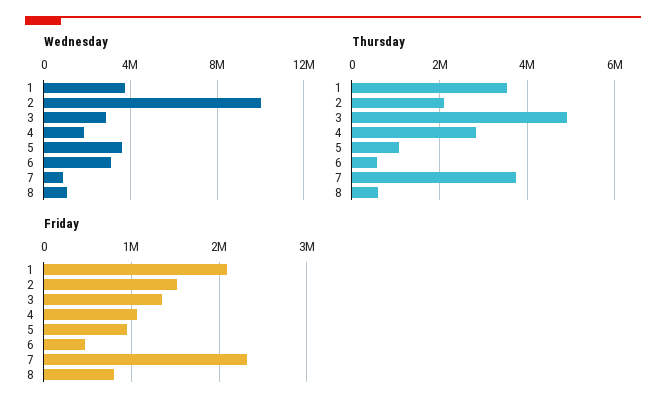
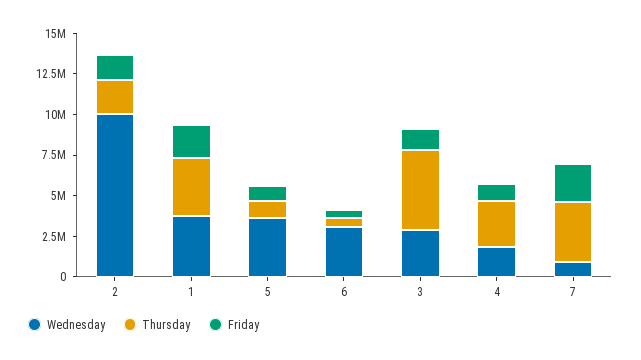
Wednesday, 8: 1000000 -> none
Thursday, 8: 600000 -> none
Friday, 8: 800000 -> none

